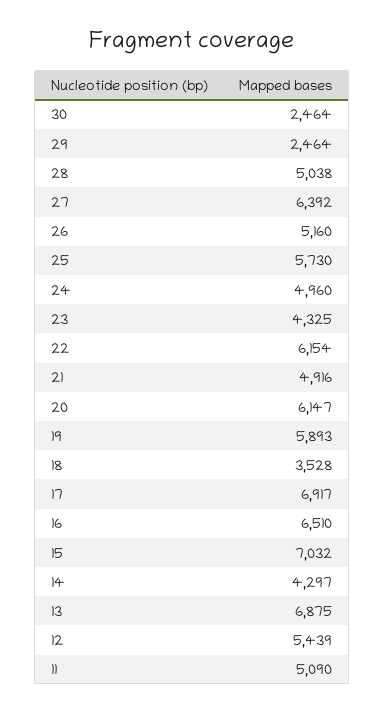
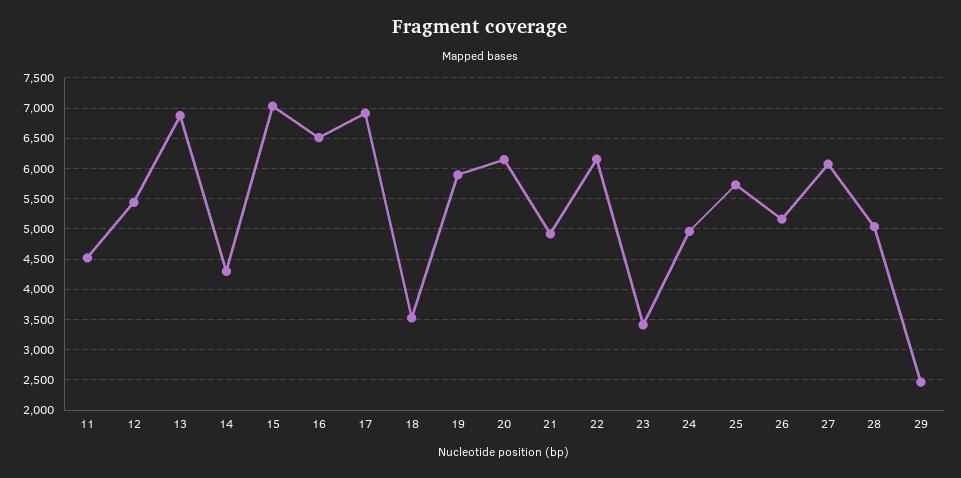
30: 2464 -> none
27: 6392 -> 6100
23: 4325 -> 3400
11: 5090 -> 4500

